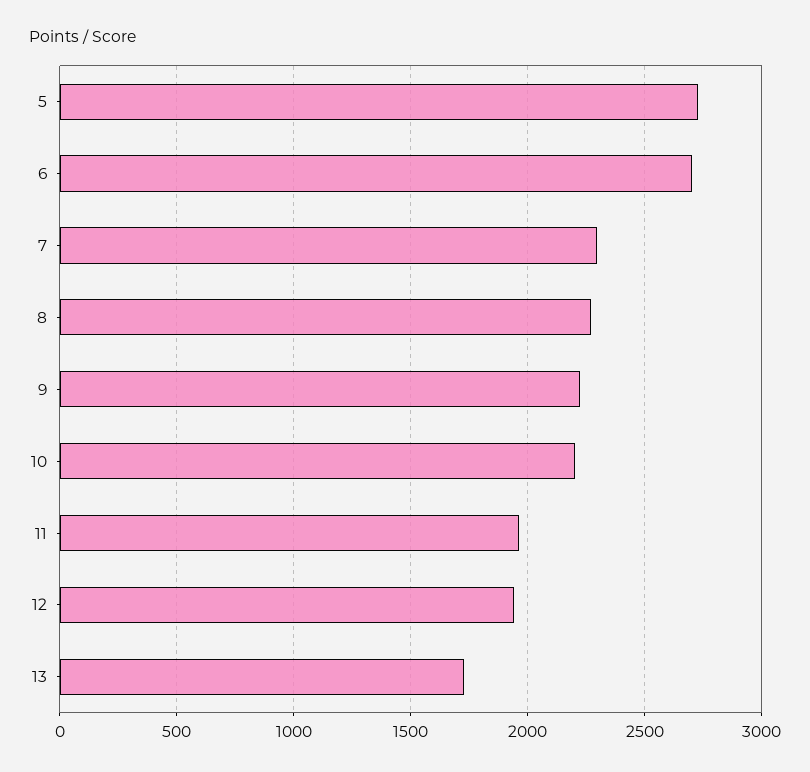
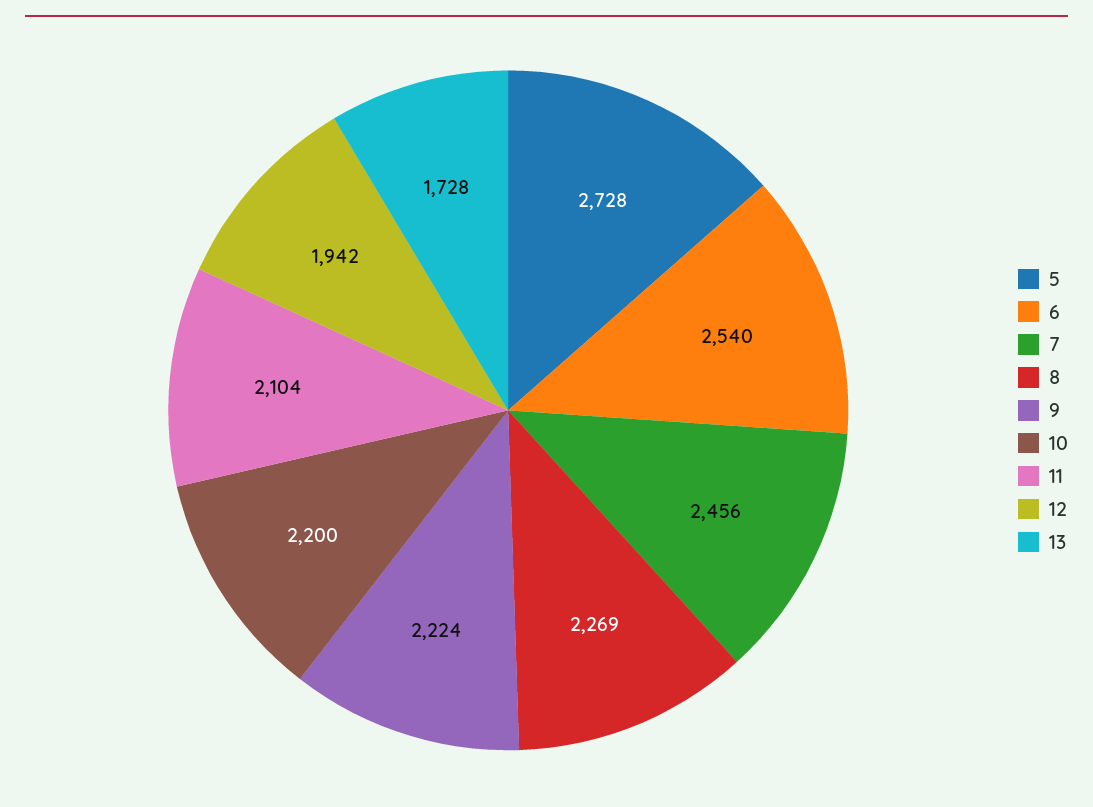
6: 2700 -> 2540
7: 2300 -> 2456
11: 1950 -> 2104

